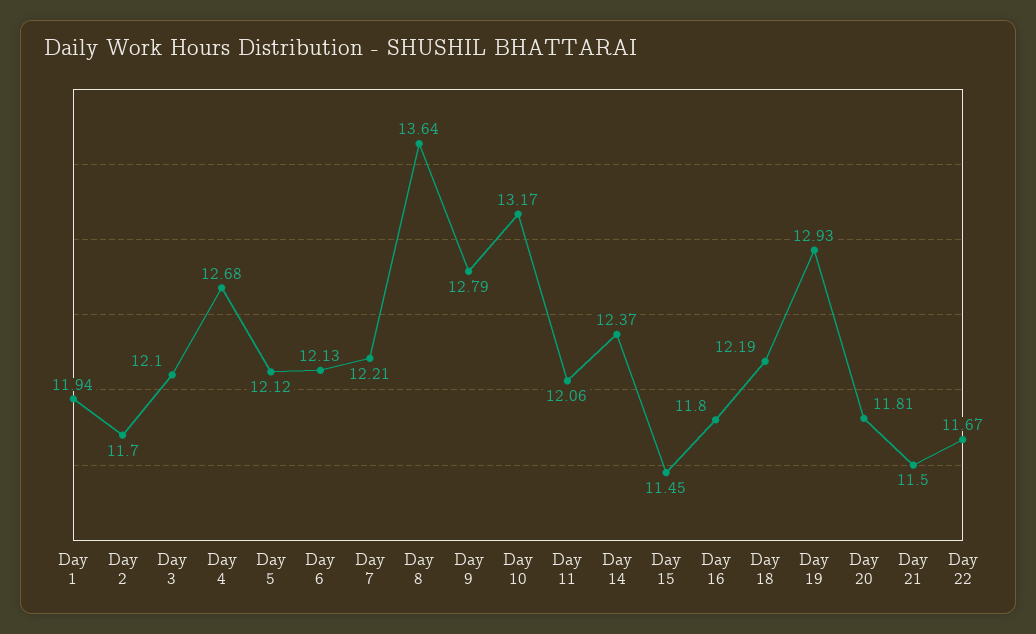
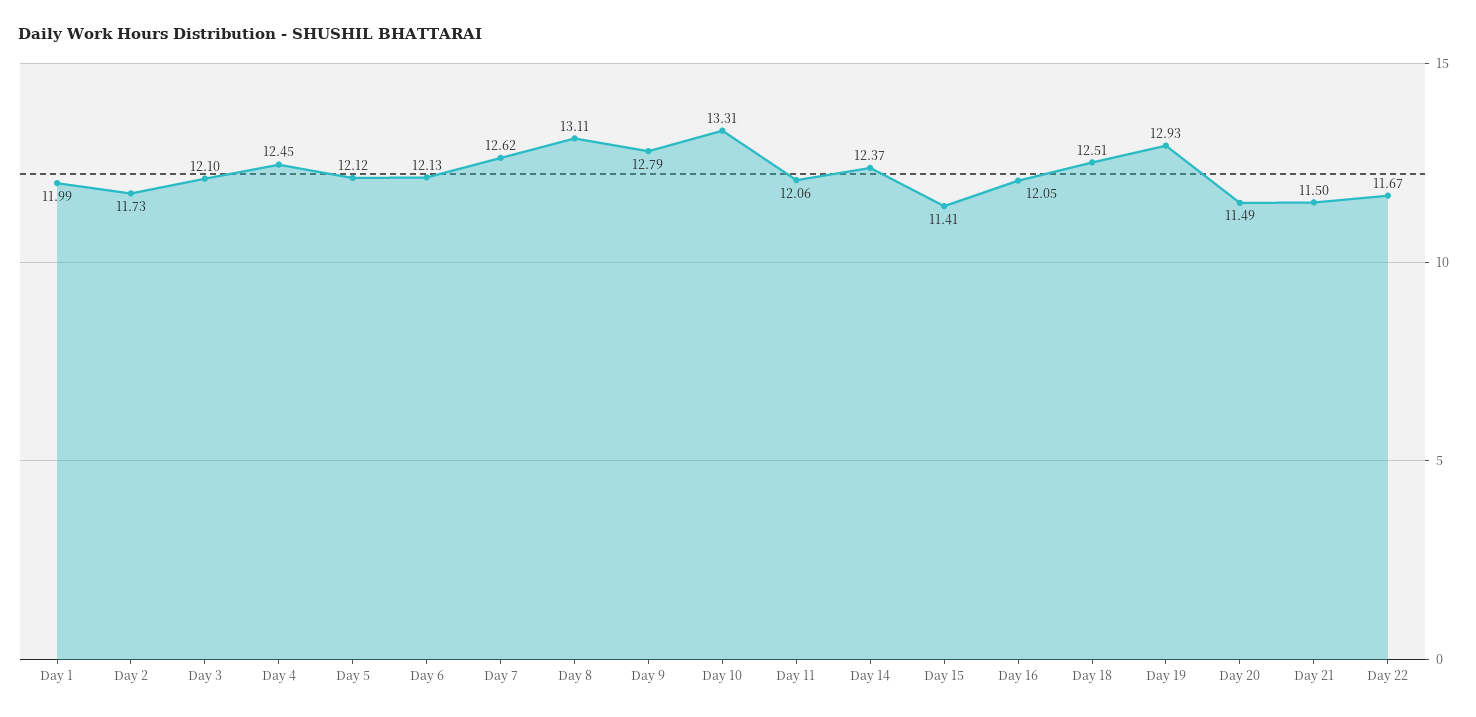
Day 1: 11.94 -> 11.99
Day 2: 11.7 -> 11.73
Day 4: 12.68 -> 12.45
Day 7: 12.21 -> 12.62
Day 8: 13.64 -> 13.11
Day 10: 13.17 -> 13.31
Day 15: 11.45 -> 11.41
Day 16: 11.8 -> 12.05
Day 18: 12.19 -> 12.51
Day 20: 11.81 -> 11.49

